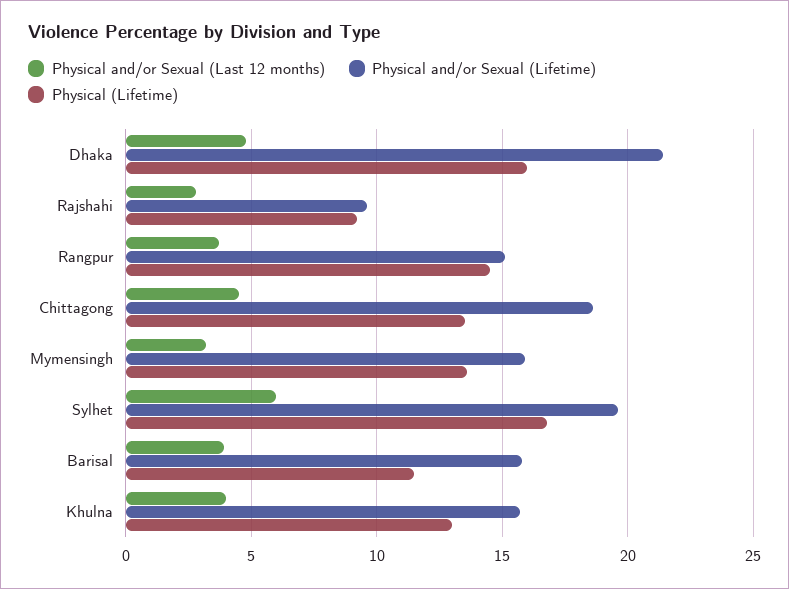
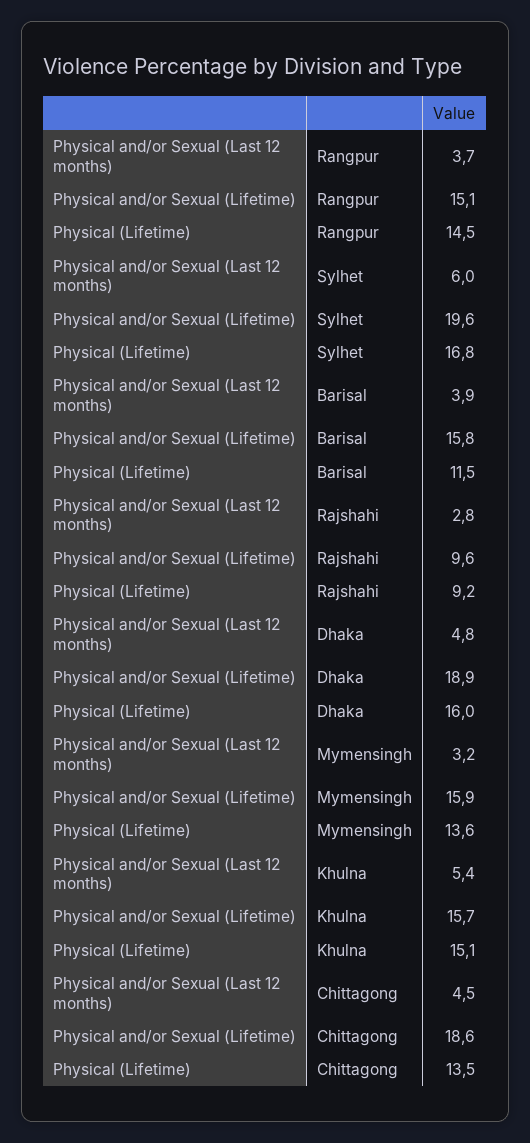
Physical and/or Sexual (Lifetime), Dhaka: 21.5 -> 18.9
Physical and/or Sexual (Last 12 months), Khulna: 4 -> 5.4
Physical (Lifetime), Khulna: 13 -> 15.1

